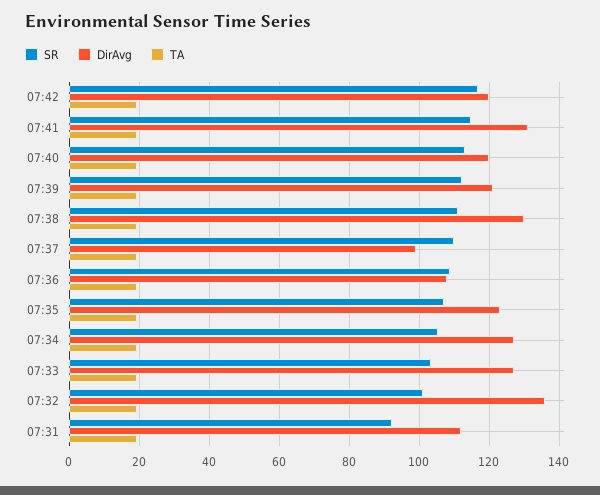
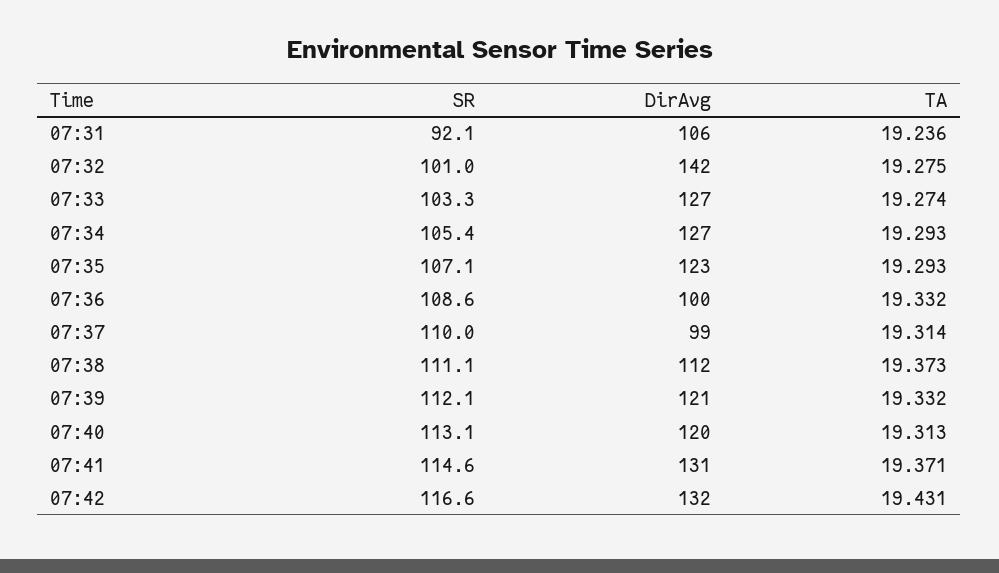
DirAvg, 07:42: 120 -> 132
DirAvg, 07:38: 130 -> 112
DirAvg, 07:36: 108 -> 100
DirAvg, 07:32: 136 -> 142
DirAvg, 07:31: 112 -> 106

